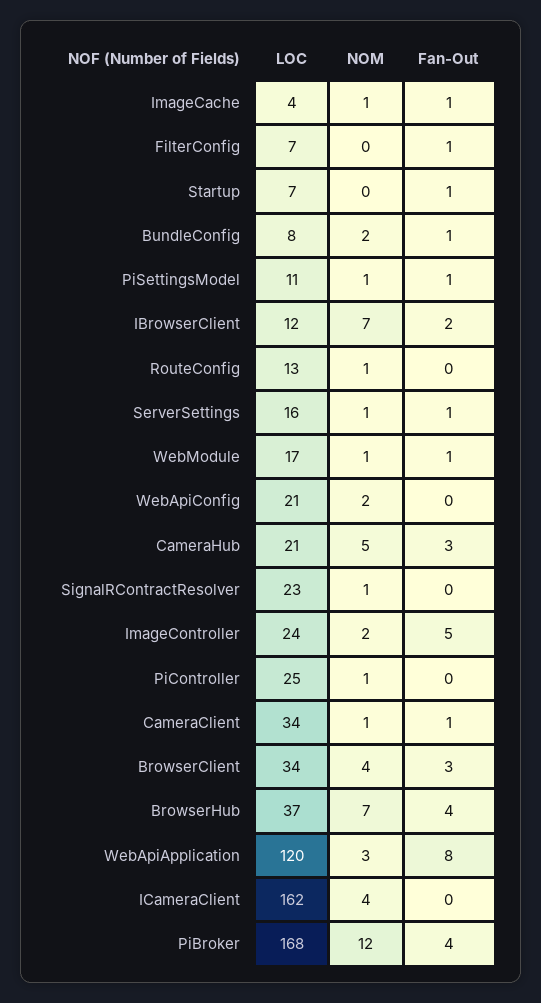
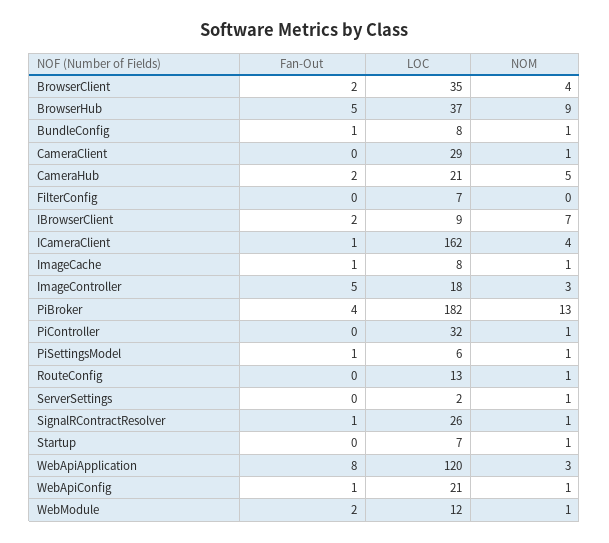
LOC, ImageCache: 4 -> 8
Fan-Out, FilterConfig: 1 -> 0
NOM, Startup: 0 -> 1
Fan-Out, Startup: 1 -> 0
NOM, BundleConfig: 2 -> 1
LOC, PiSettingsModel: 11 -> 6
LOC, IBrowserClient: 12 -> 9
LOC, ServerSettings: 16 -> 2
Fan-Out, ServerSettings: 1 -> 0
LOC, WebModule: 17 -> 12
Fan-Out, WebModule: 1 -> 2
NOM, WebApiConfig: 2 -> 1
Fan-Out, WebApiConfig: 0 -> 1
Fan-Out, CameraHub: 3 -> 2
LOC, SignalRContractResolver: 23 -> 26
Fan-Out, SignalRContractResolver: 0 -> 1
LOC, ImageController: 24 -> 18
NOM, ImageController: 2 -> 3
LOC, PiController: 25 -> 32
LOC, CameraClient: 34 -> 29
Fan-Out, CameraClient: 1 -> 0
LOC, BrowserClient: 34 -> 35
Fan-Out, BrowserClient: 3 -> 2
NOM, BrowserHub: 7 -> 9
Fan-Out, BrowserHub: 4 -> 5
Fan-Out, ICameraClient: 0 -> 1
LOC, PiBroker: 168 -> 182
NOM, PiBroker: 12 -> 13

